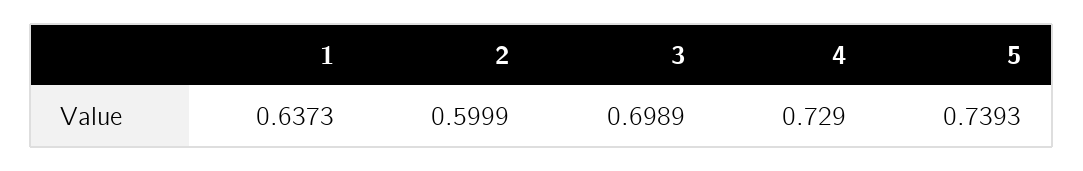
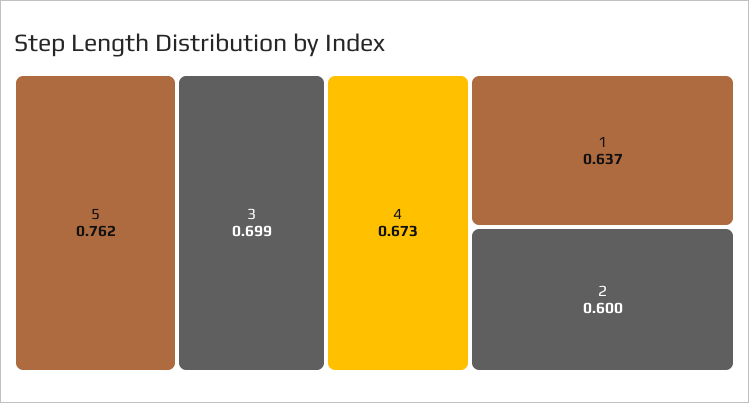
4: 0.729 -> 0.673
5: 0.7393 -> 0.762

